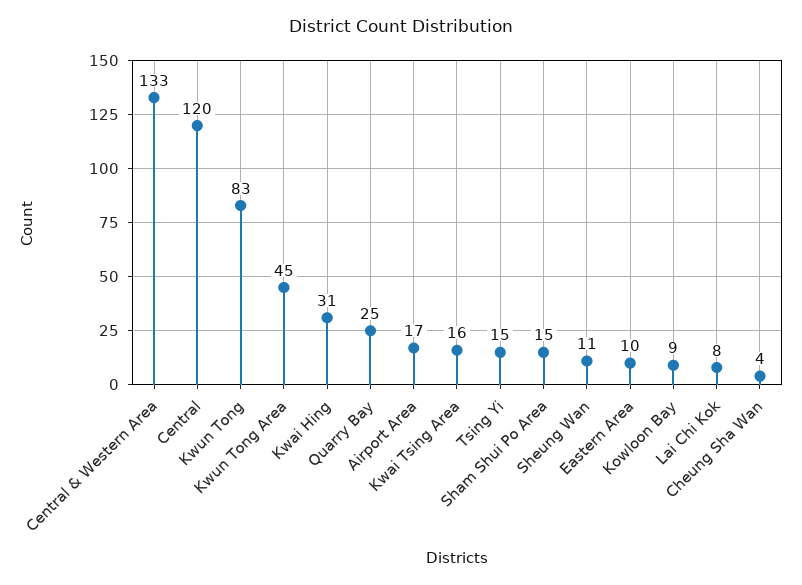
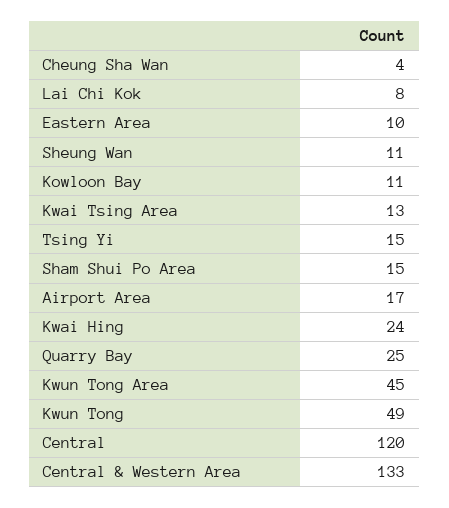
Kwun Tong: 83 -> 49
Kwai Hing: 31 -> 24
Kwai Tsing Area: 16 -> 13
Kowloon Bay: 9 -> 11

